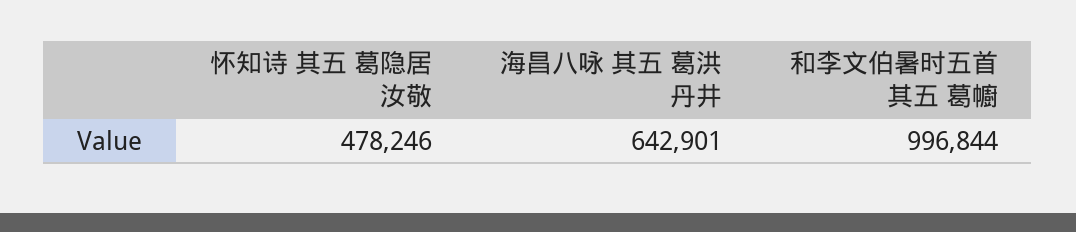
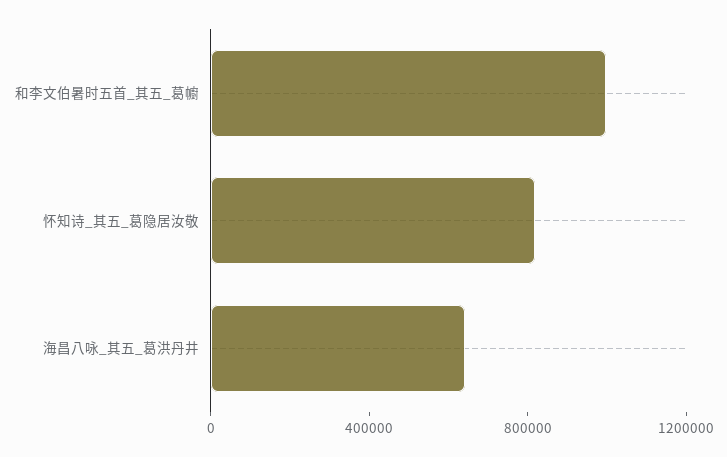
怀知诗 其五 葛隐居汝敬: 478246 -> 800000

